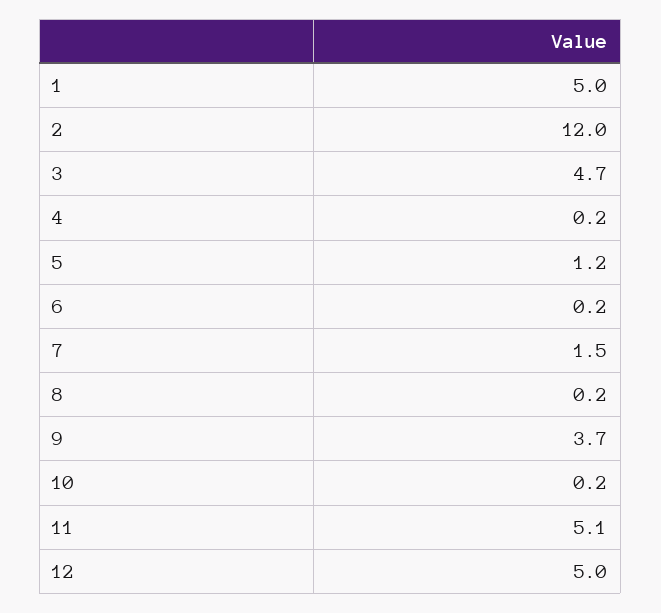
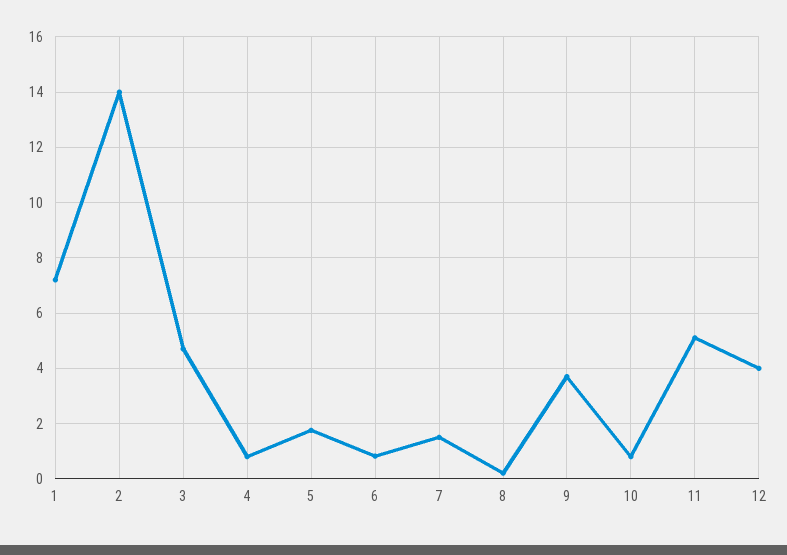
1: 5 -> 7.25
2: 12 -> 14
4: 0.2 -> 0.75
5: 1.2 -> 1.75
6: 0.2 -> 0.75
10: 0.2 -> 0.75
12: 5 -> 4

